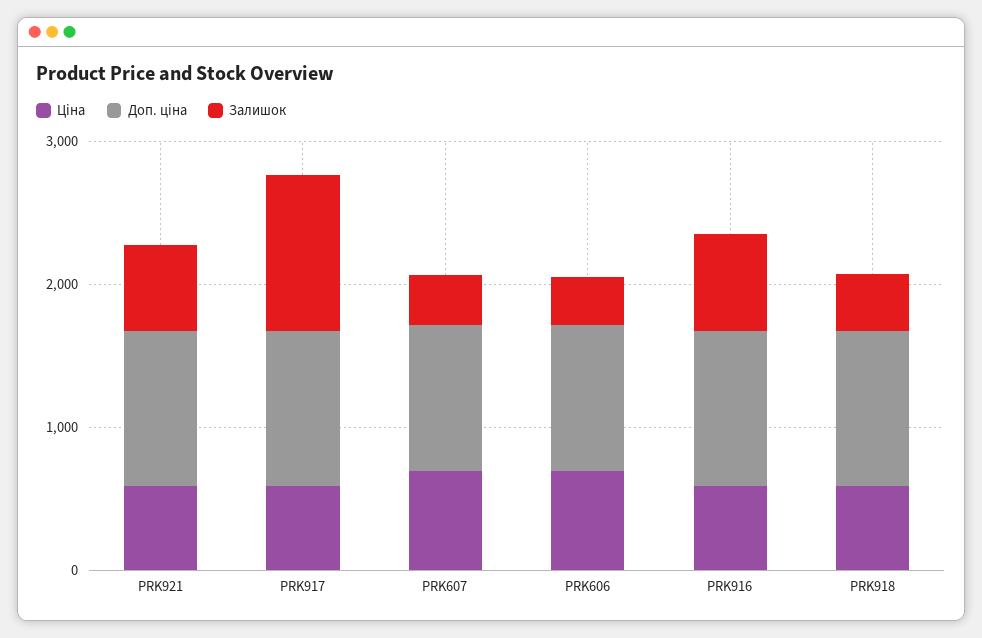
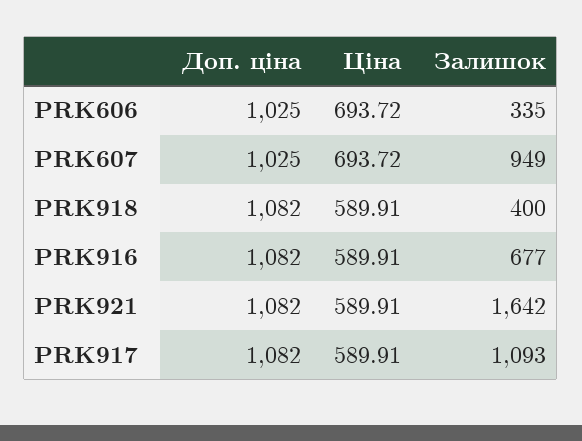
Залишок, PRK921: 600 -> 1642
Залишок, PRK607: 400 -> 949

